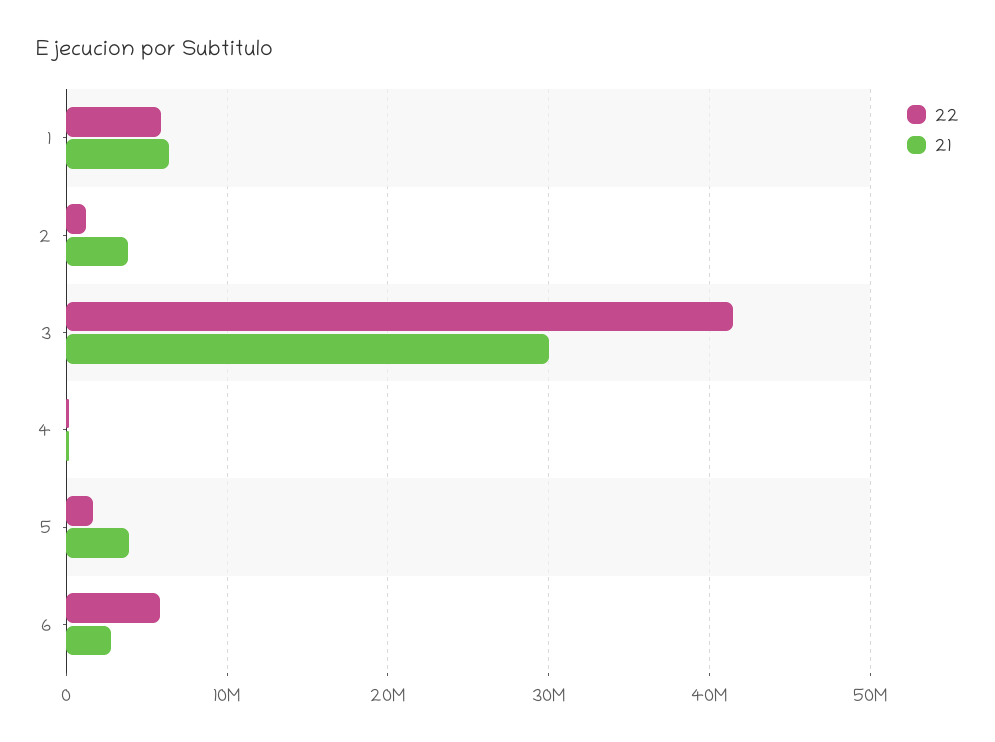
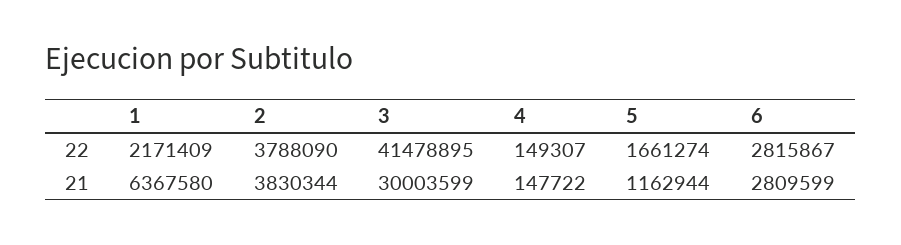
22, 1: 6000000 -> 2171409
22, 2: 1000000 -> 3788090
21, 5: 4000000 -> 1162944
22, 6: 6000000 -> 2815867

